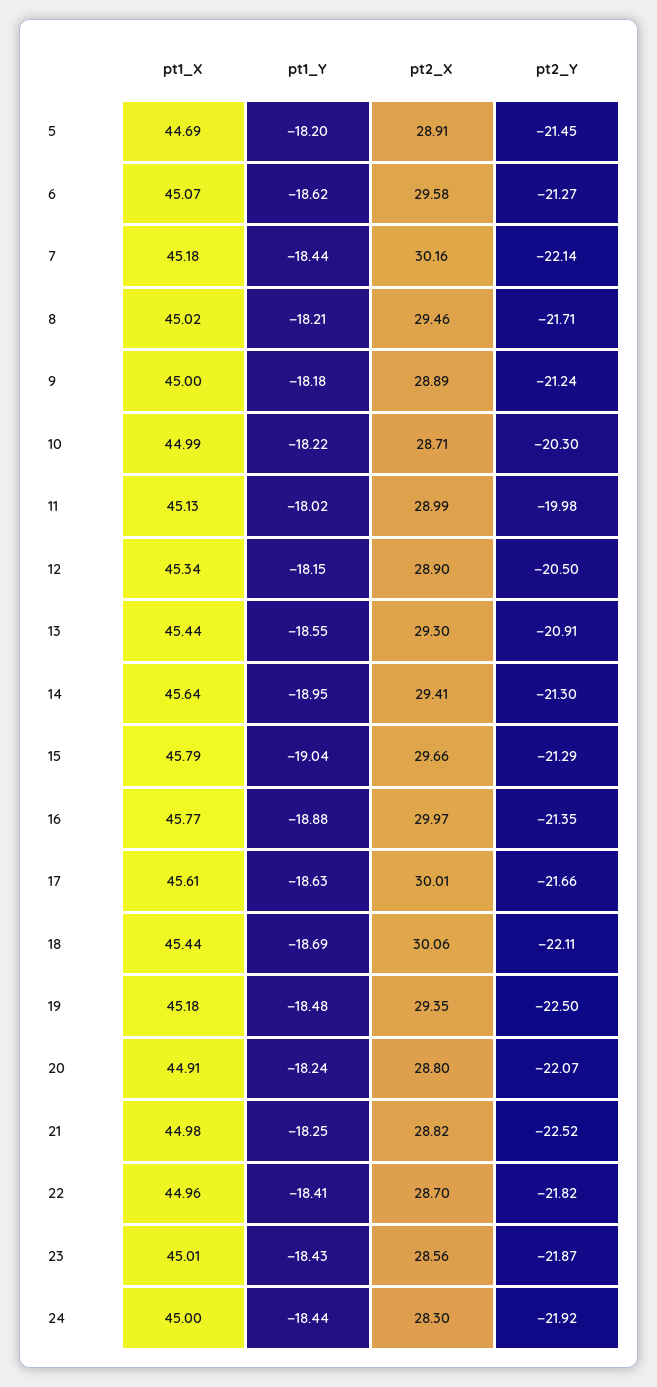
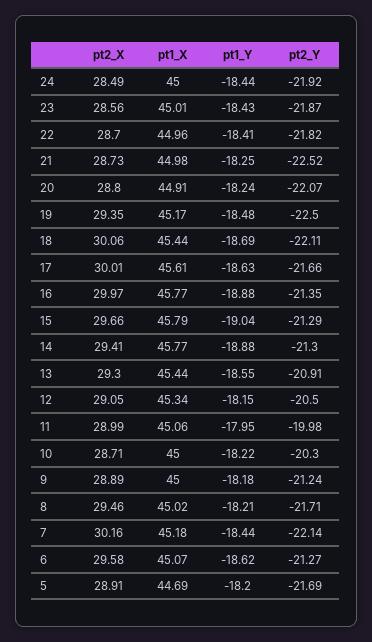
pt2_Y, 5: -21.45 -> -21.69
pt1_X, 10: 44.99 -> 45
pt1_X, 11: 45.13 -> 45.06
pt1_Y, 11: -18.02 -> -17.95
pt2_X, 12: 28.9 -> 29.05
pt1_X, 14: 45.64 -> 45.77
pt1_Y, 14: -18.95 -> -18.88
pt1_X, 19: 45.18 -> 45.17
pt2_X, 21: 28.82 -> 28.73
pt2_X, 24: 28.3 -> 28.49

